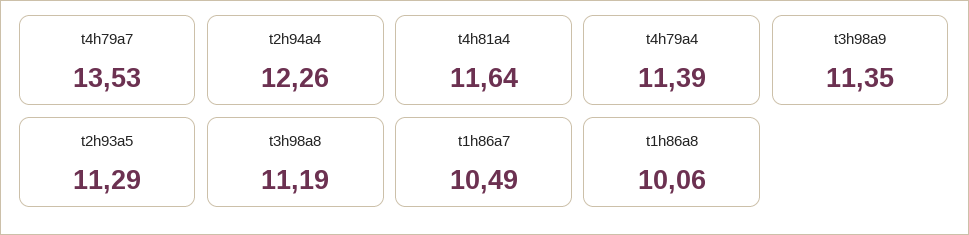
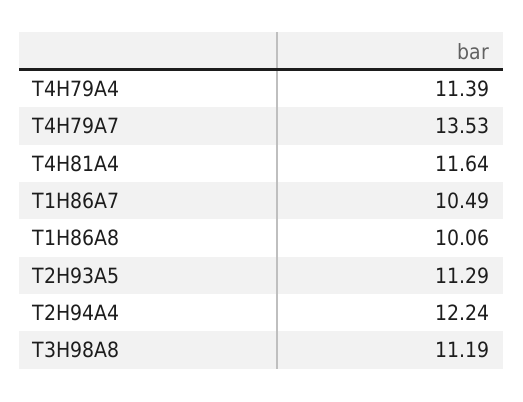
t2h94a4: 12.26 -> 12.24
t3h98a9: 11.35 -> none

